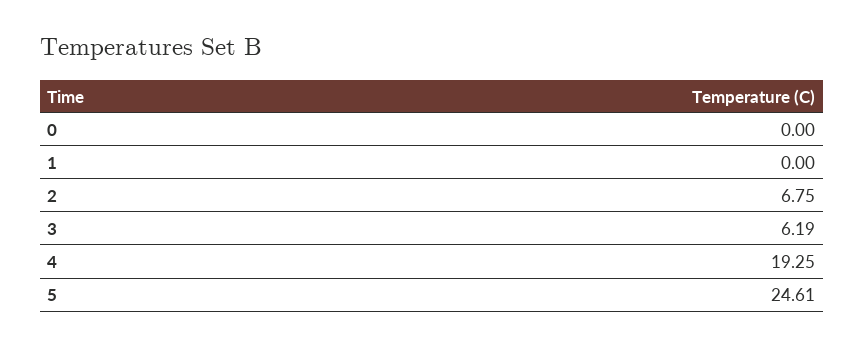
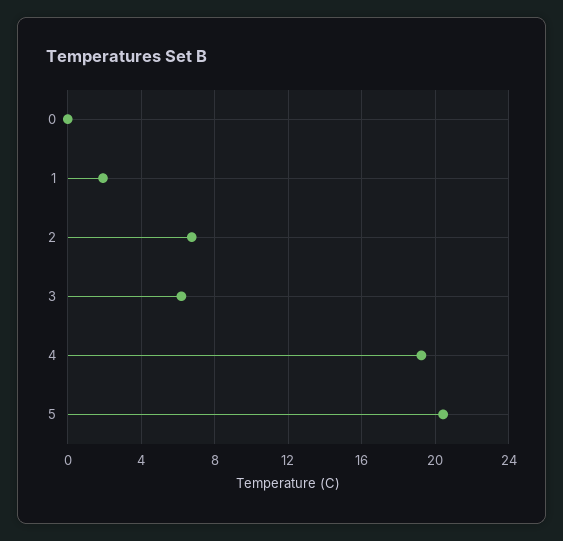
1: 0 -> 2
5: 24.61 -> 20.5

